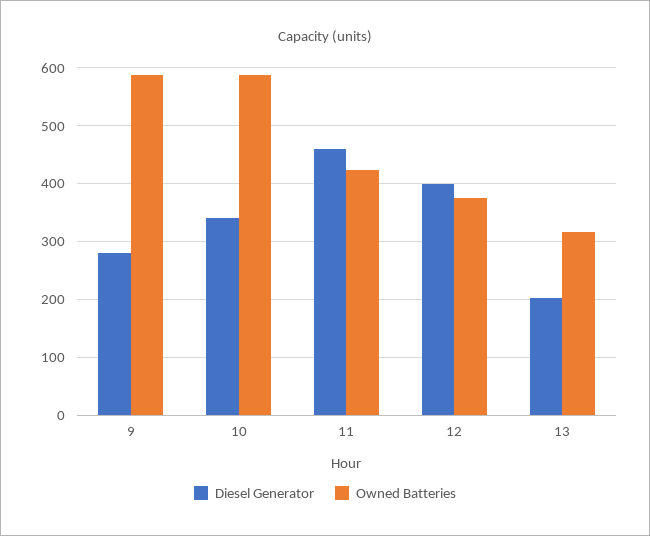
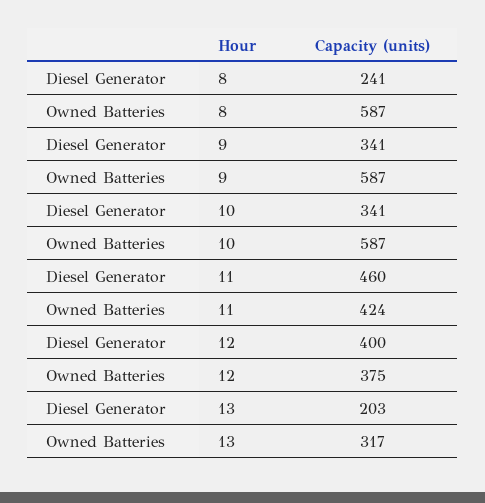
Diesel Generator, 9: 280 -> 341
Diesel Generator, 8: none -> 241
Owned Batteries, 8: none -> 587

